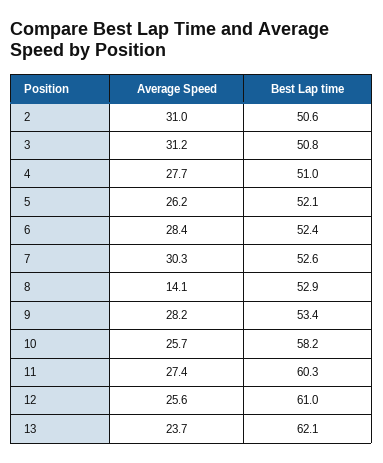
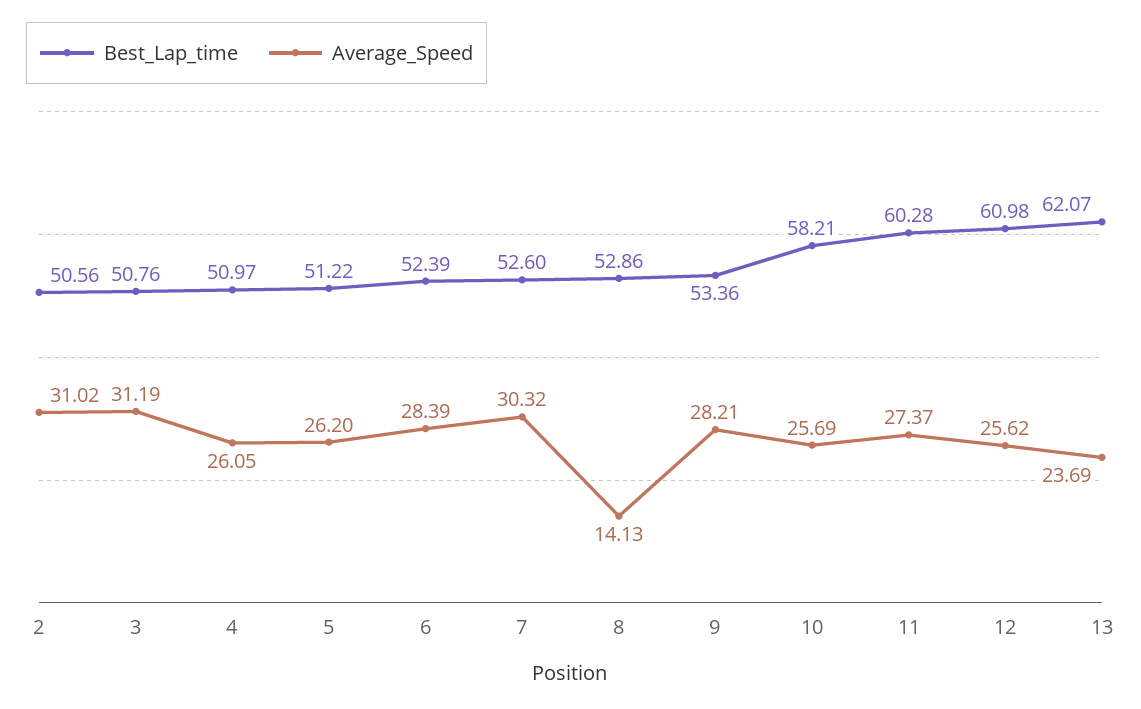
Average Speed, 4: 27.7 -> 26.05
Best Lap time, 5: 52.1 -> 51.22

